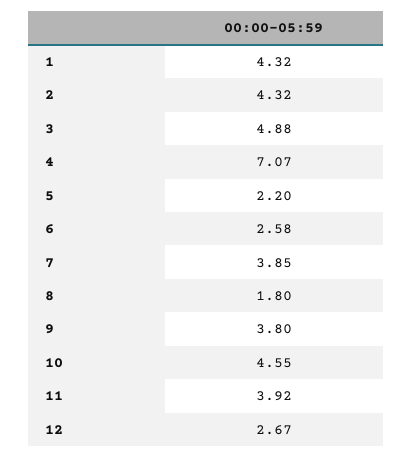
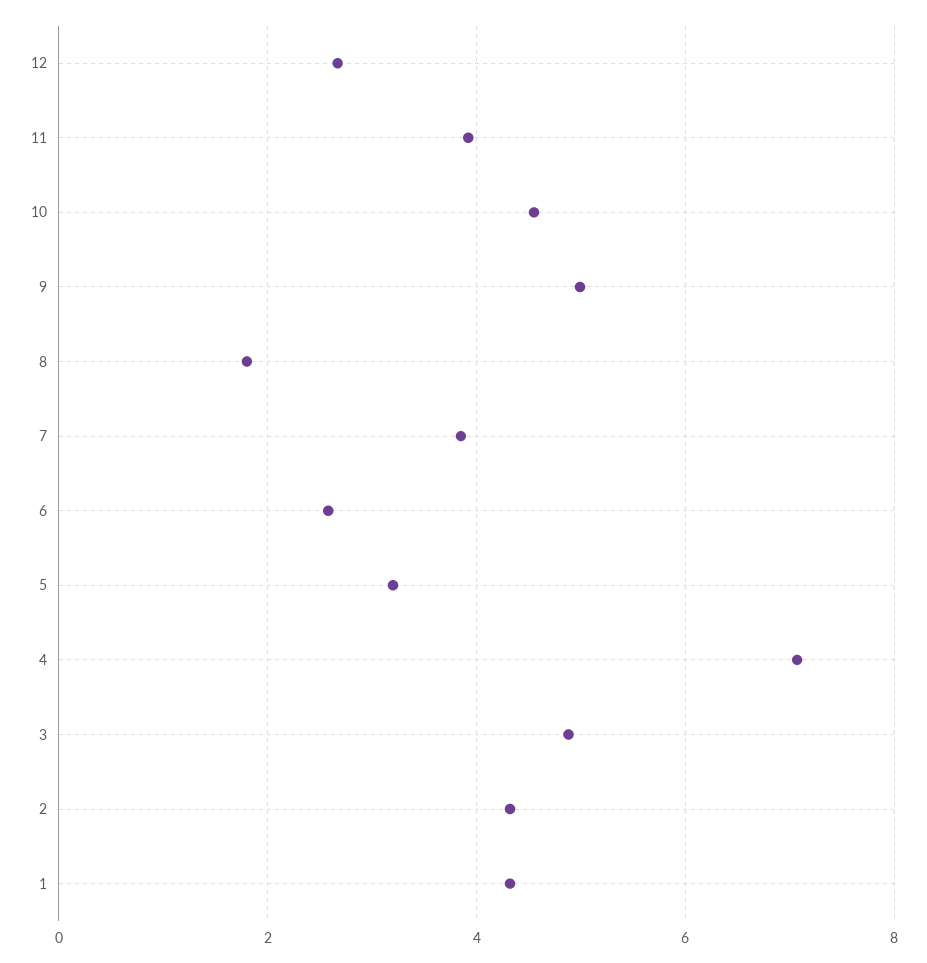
5: 2.2 -> 3.2
9: 3.8 -> 5

